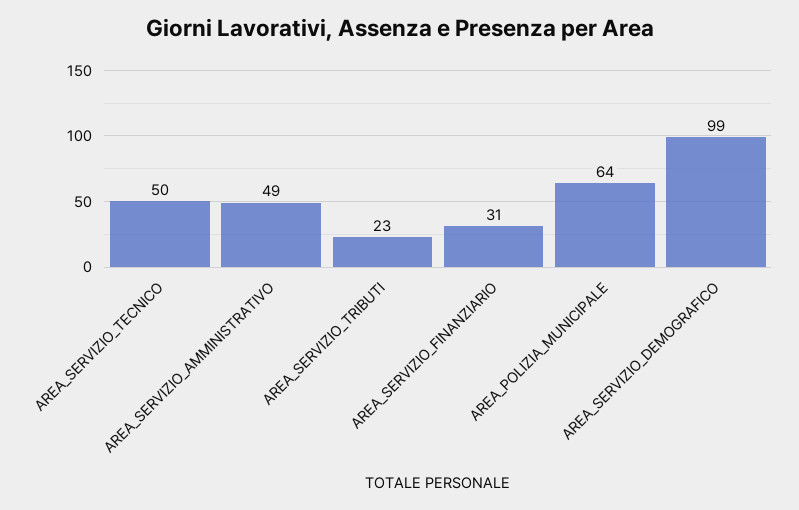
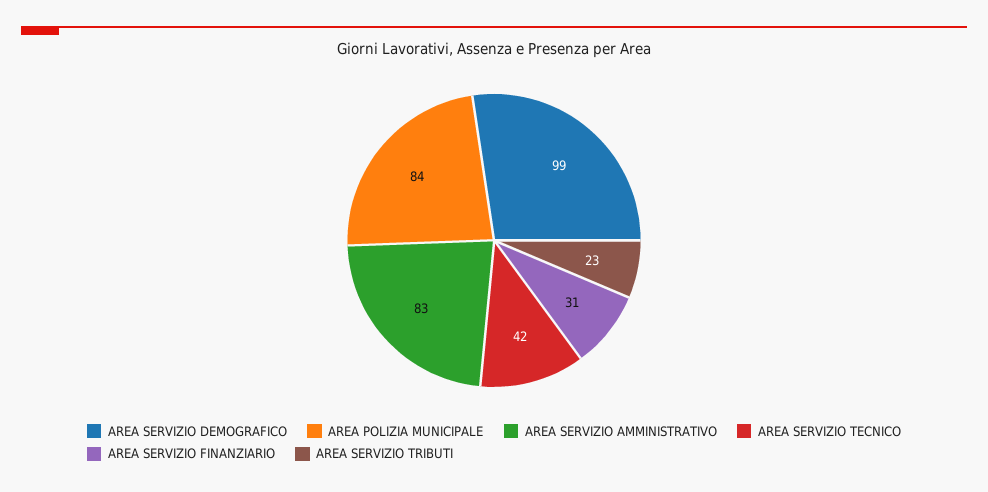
AREA_SERVIZIO_TECNICO: 50 -> 42
AREA_SERVIZIO_AMMINISTRATIVO: 49 -> 83
AREA_POLIZIA_MUNICIPALE: 64 -> 84

